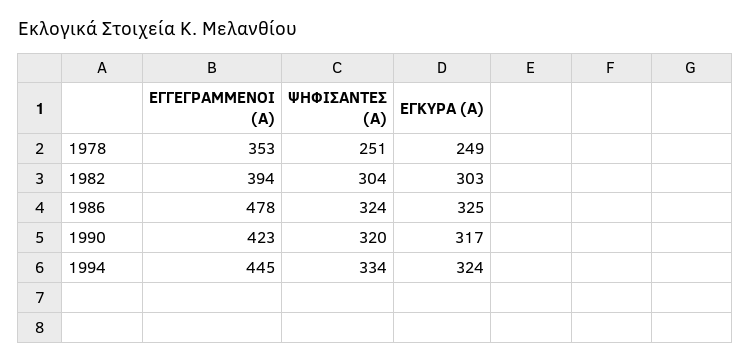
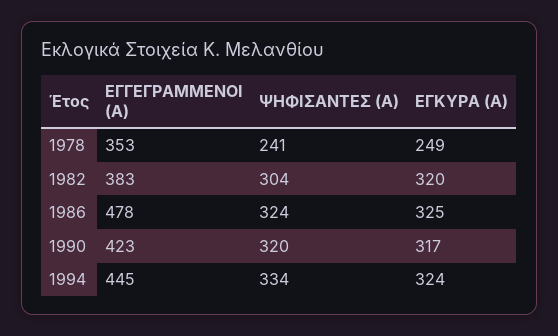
ΨΗΦΙΣΑΝΤΕΣ (Α), 1978: 251 -> 241
ΕΓΓΕΓΡΑΜΜΕΝΟΙ (Α), 1982: 394 -> 383
ΕΓΚΥΡΑ (Α), 1982: 303 -> 320

